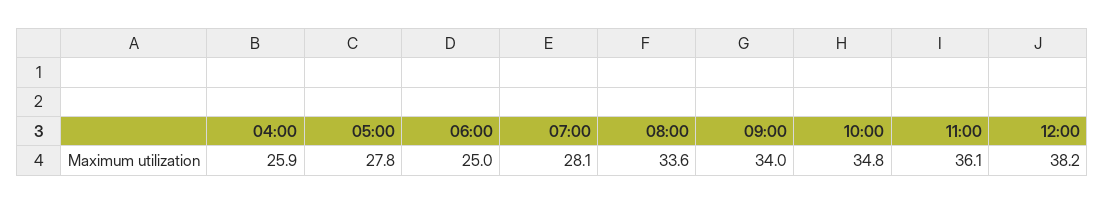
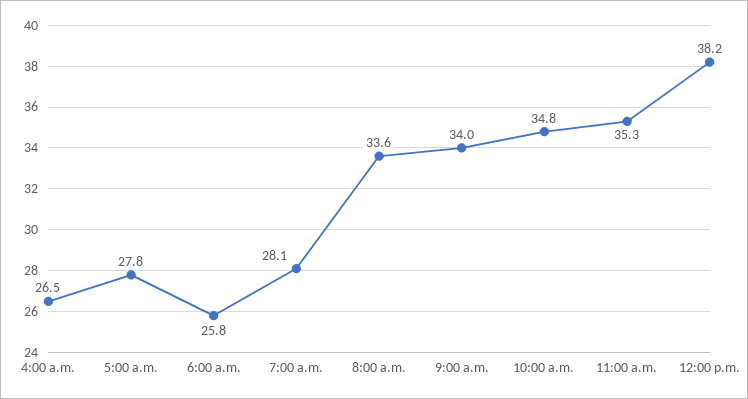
04:00: 25.9 -> 26.5
06:00: 25 -> 25.8
11:00: 36.1 -> 35.3

